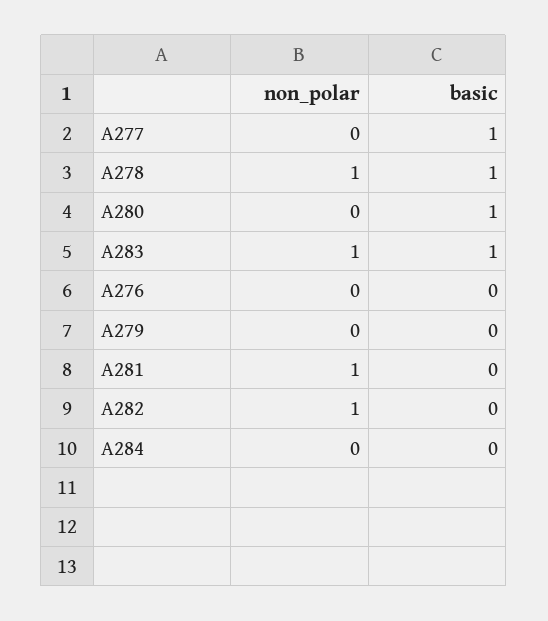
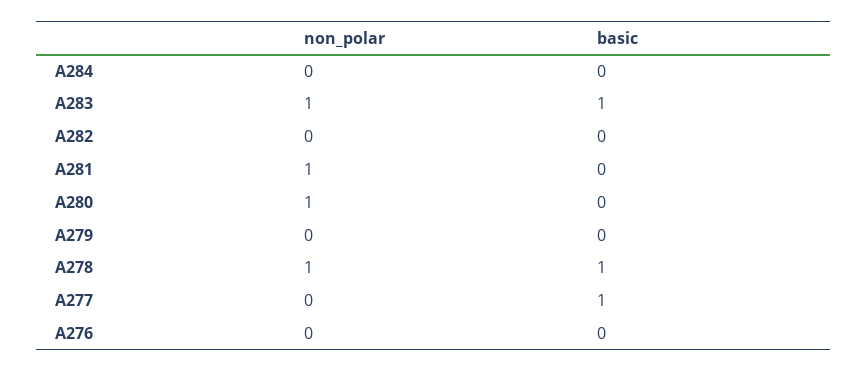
non_polar, A280: 0 -> 1
basic, A280: 1 -> 0
non_polar, A282: 1 -> 0

